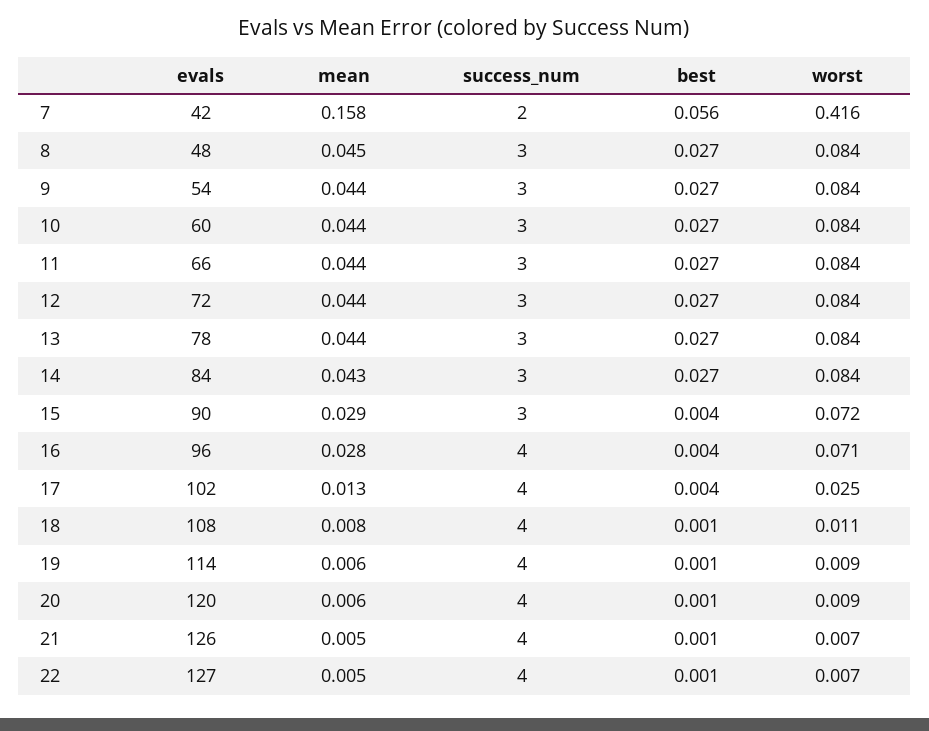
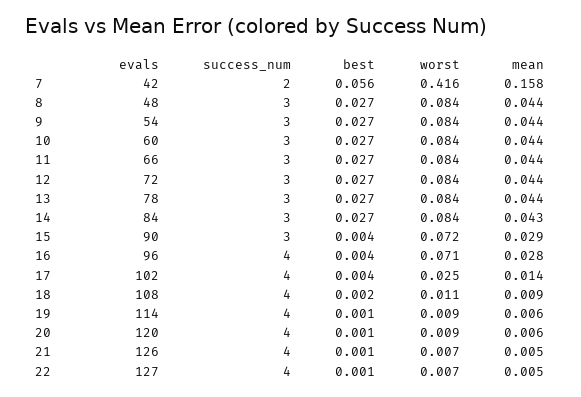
mean, 8: 0.045 -> 0.044
mean, 17: 0.013 -> 0.014
mean, 18: 0.008 -> 0.009
best, 18: 0.001 -> 0.002

